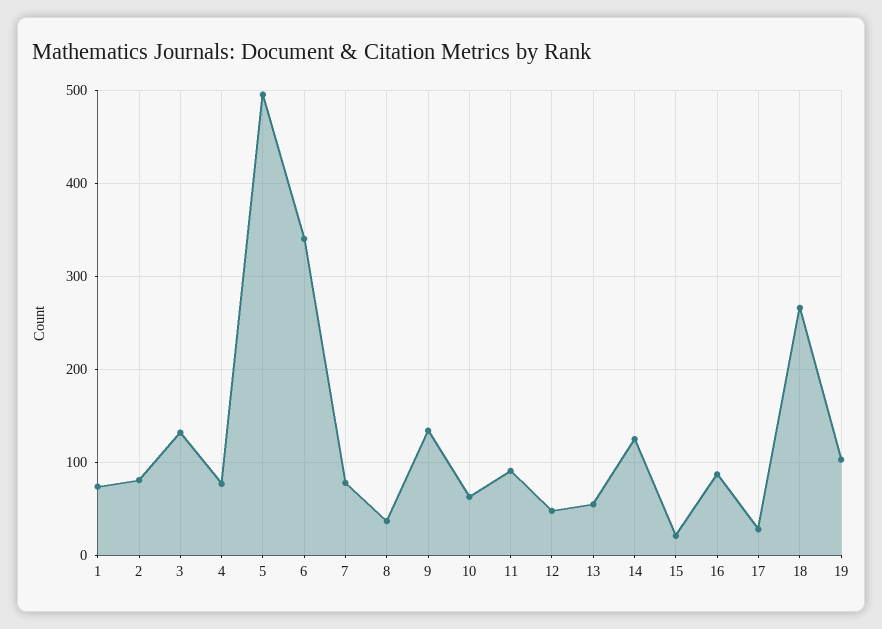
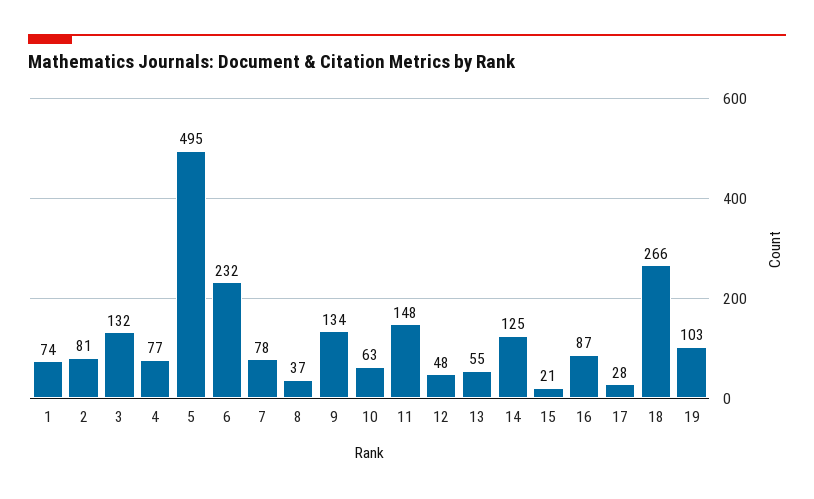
6: 340 -> 232
11: 90 -> 148

